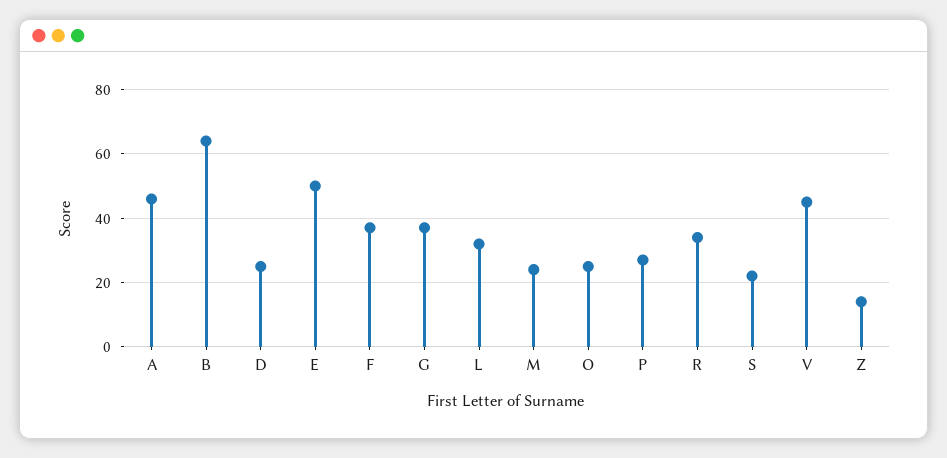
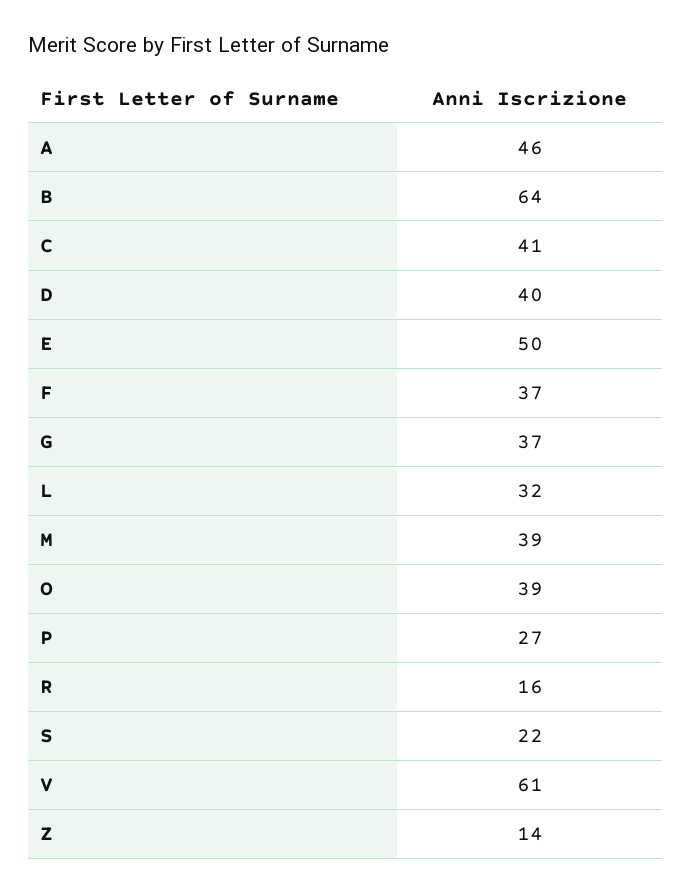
D: 25 -> 40
M: 25 -> 39
O: 25 -> 39
R: 35 -> 16
V: 45 -> 61
C: none -> 41

